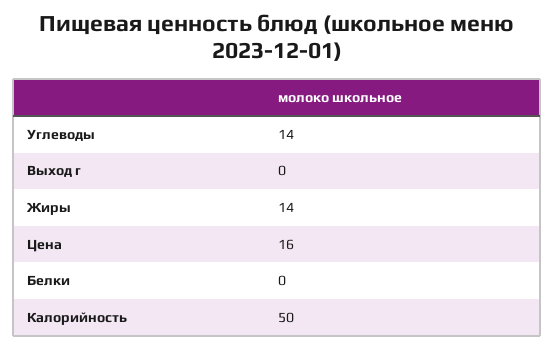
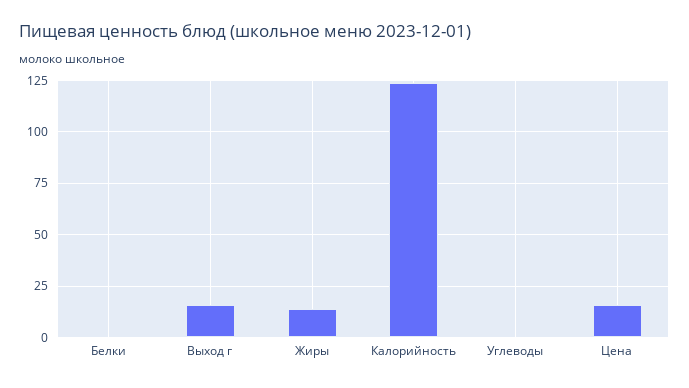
Углеводы: 14 -> 0
Выход г: 0 -> 15
Калорийность: 50 -> 125

